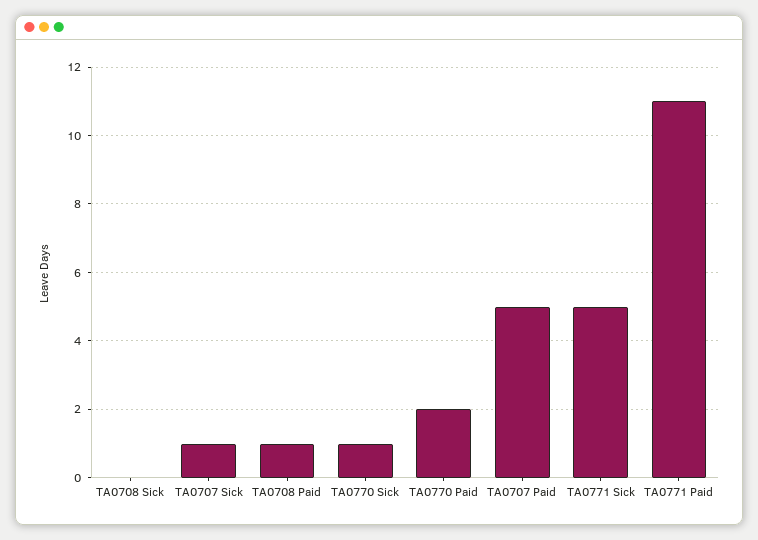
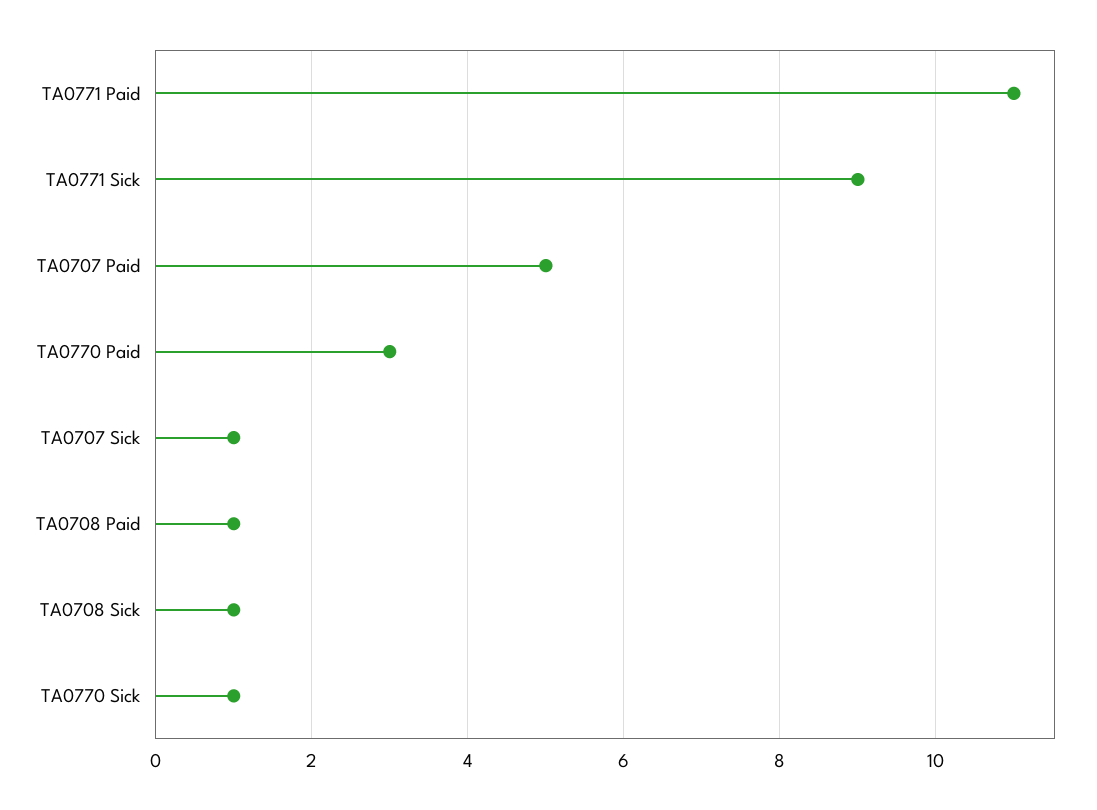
TA0708 Sick: 0 -> 1
TA0770 Paid: 2 -> 3
TA0771 Sick: 5 -> 9

